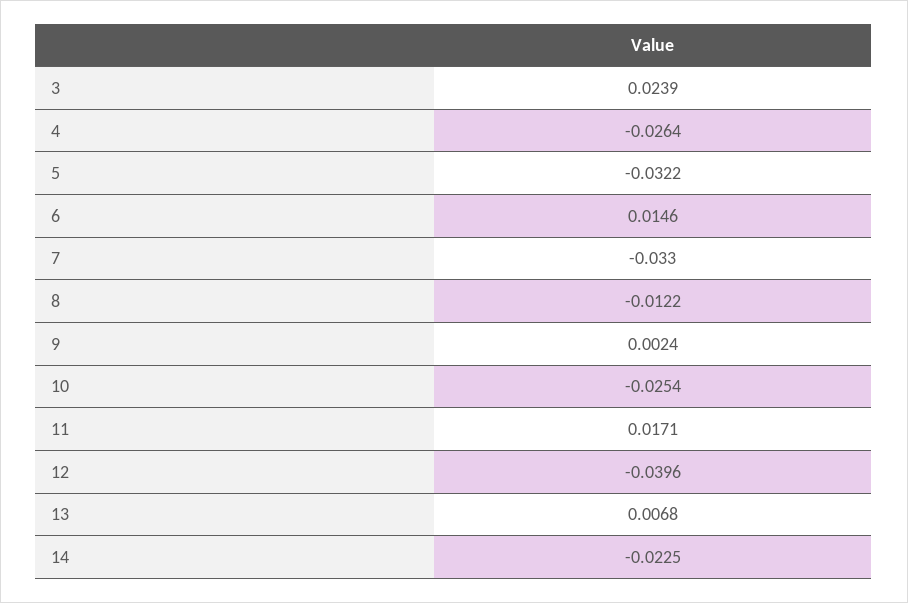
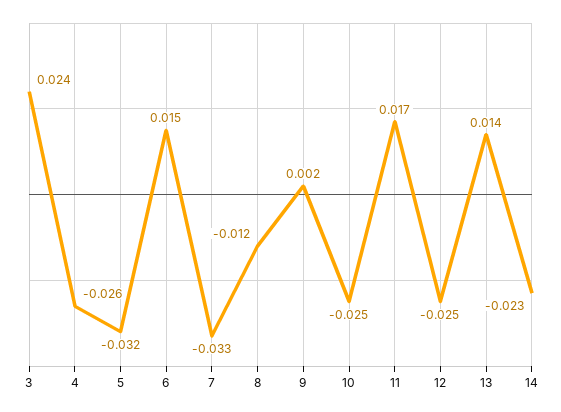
12: -0.0396 -> -0.025
13: 0.0068 -> 0.014

